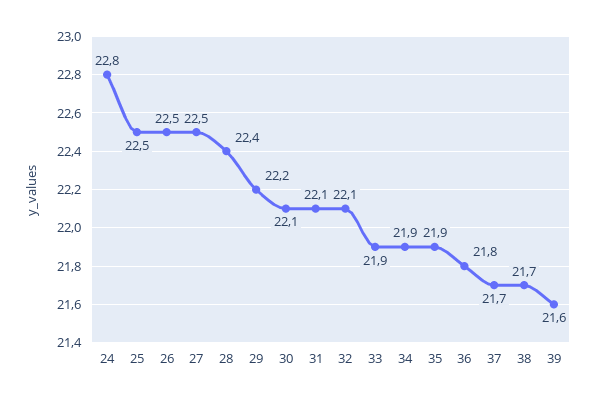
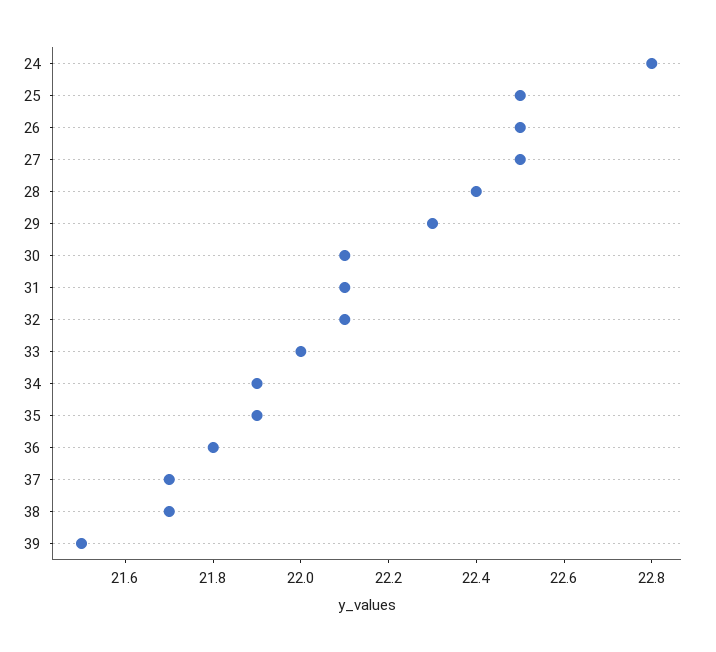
29: 22.2 -> 22.3
33: 21.9 -> 22
39: 21.6 -> 21.5

